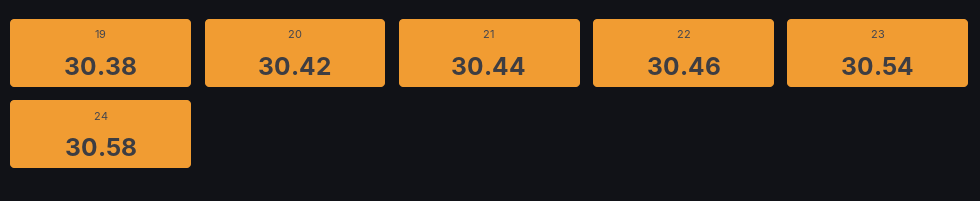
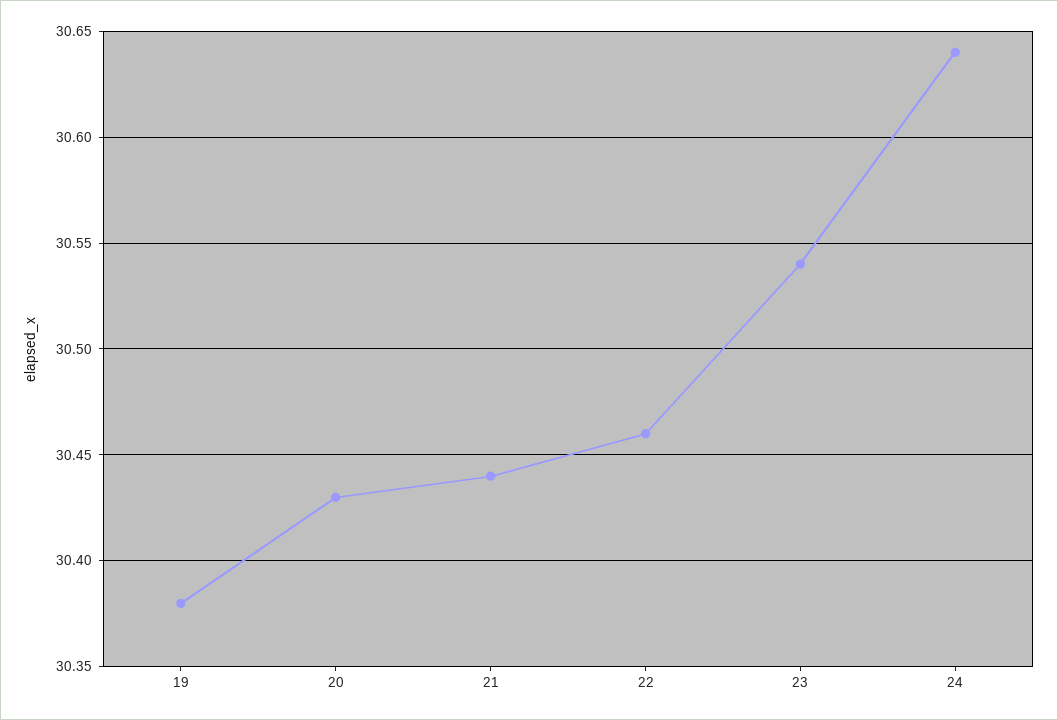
20: 30.42 -> 30.43
24: 30.58 -> 30.64

